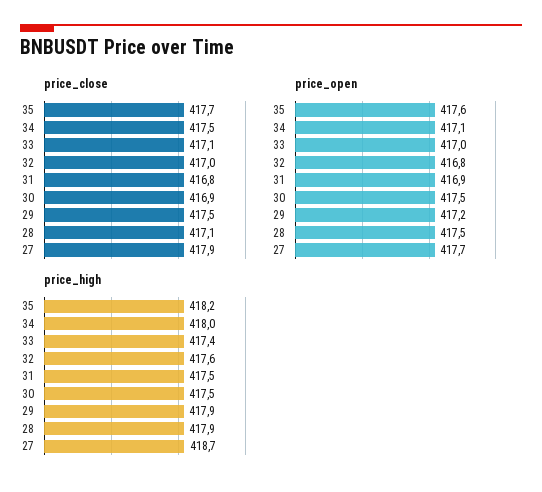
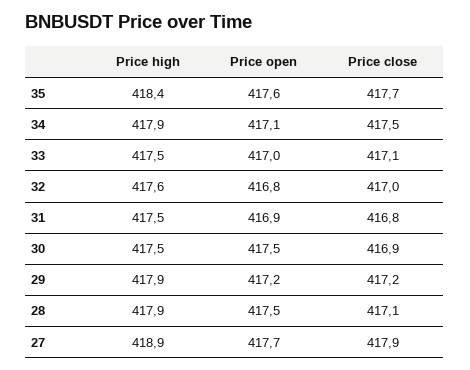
price_close, 29: 417.5 -> 417.2
price_high, 35: 418.2 -> 418.4
price_high, 34: 418 -> 417.9
price_high, 33: 417.4 -> 417.5
price_high, 27: 418.7 -> 418.9

